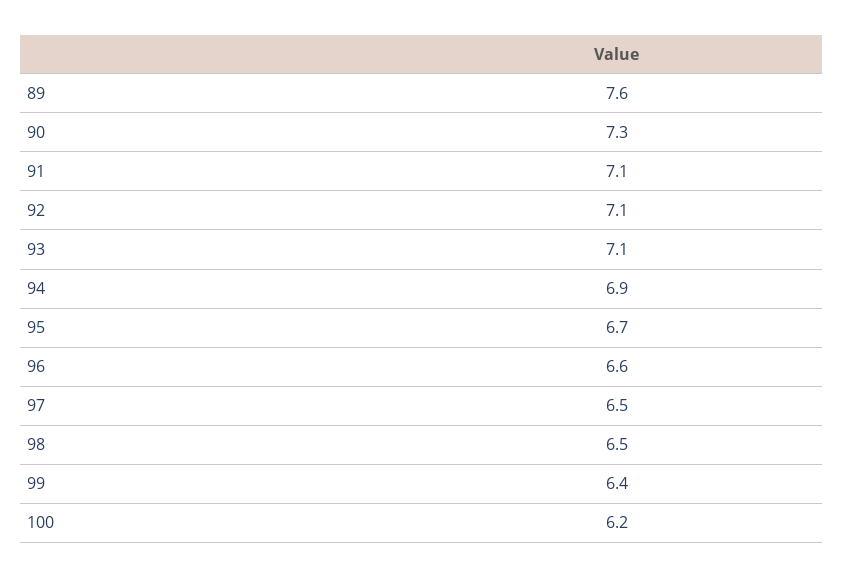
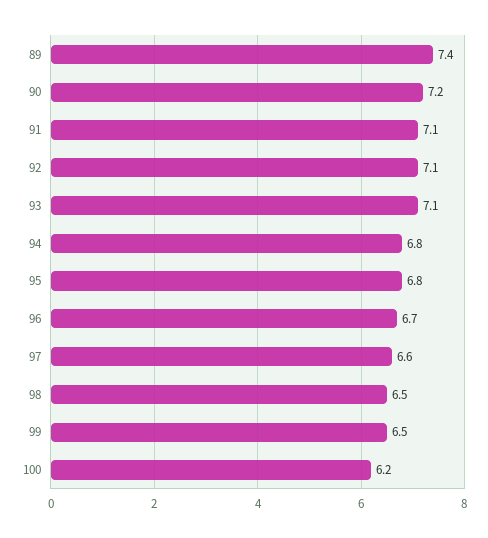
89: 7.6 -> 7.4
90: 7.3 -> 7.2
94: 6.9 -> 6.8
95: 6.7 -> 6.8
96: 6.6 -> 6.7
97: 6.5 -> 6.6
99: 6.4 -> 6.5

